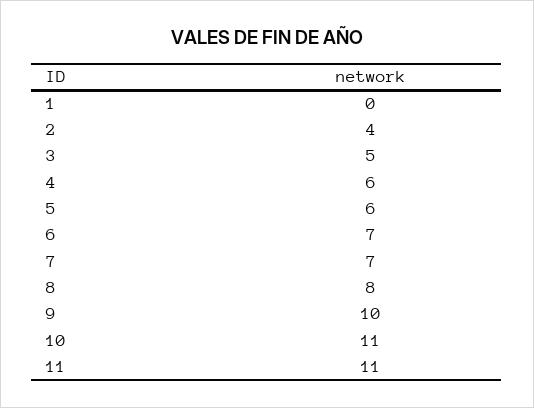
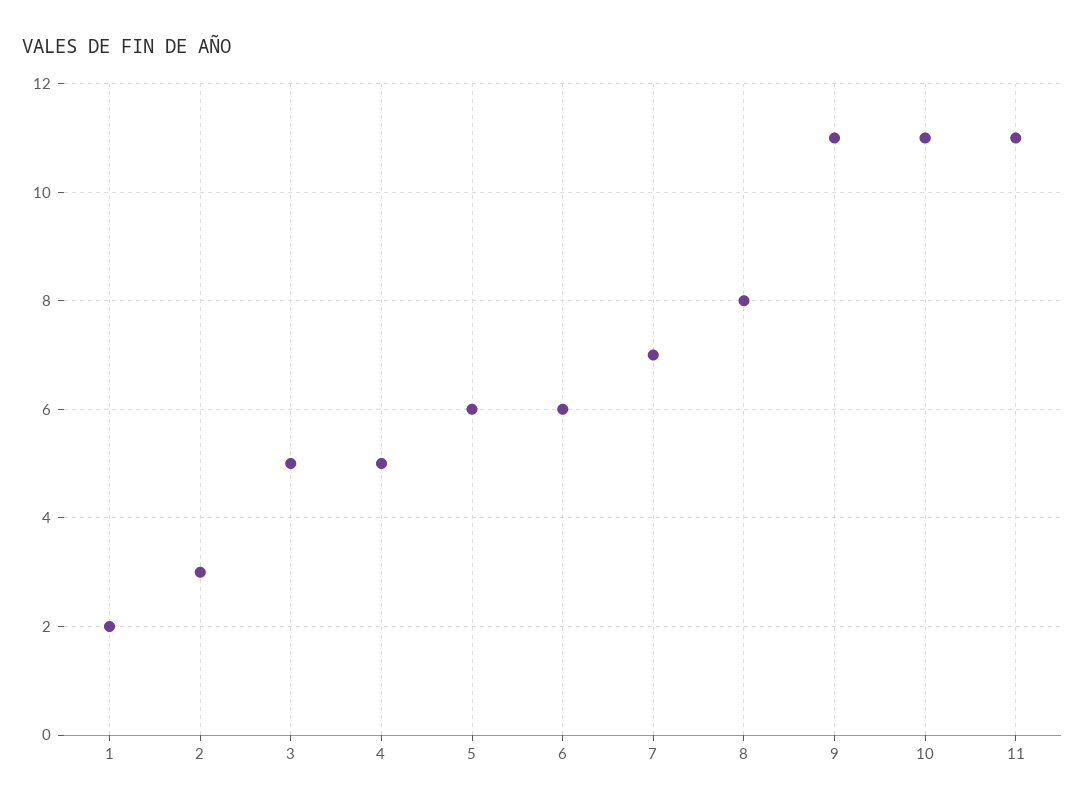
1: 0 -> 2
2: 4 -> 3
4: 6 -> 5
6: 7 -> 6
9: 10 -> 11

